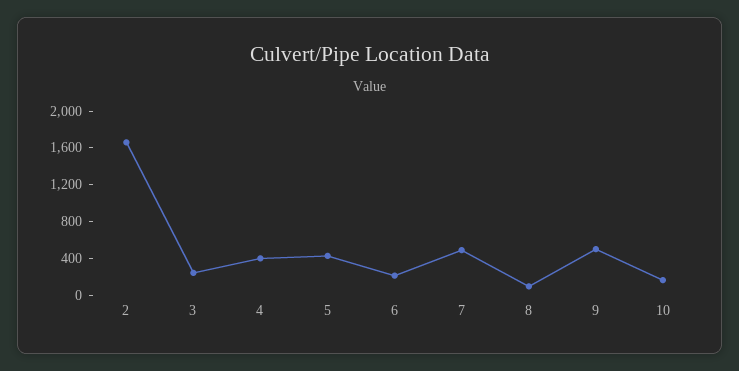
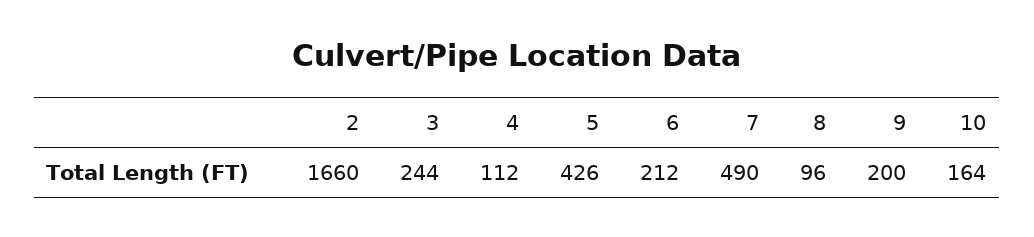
4: 400 -> 112
9: 500 -> 200

